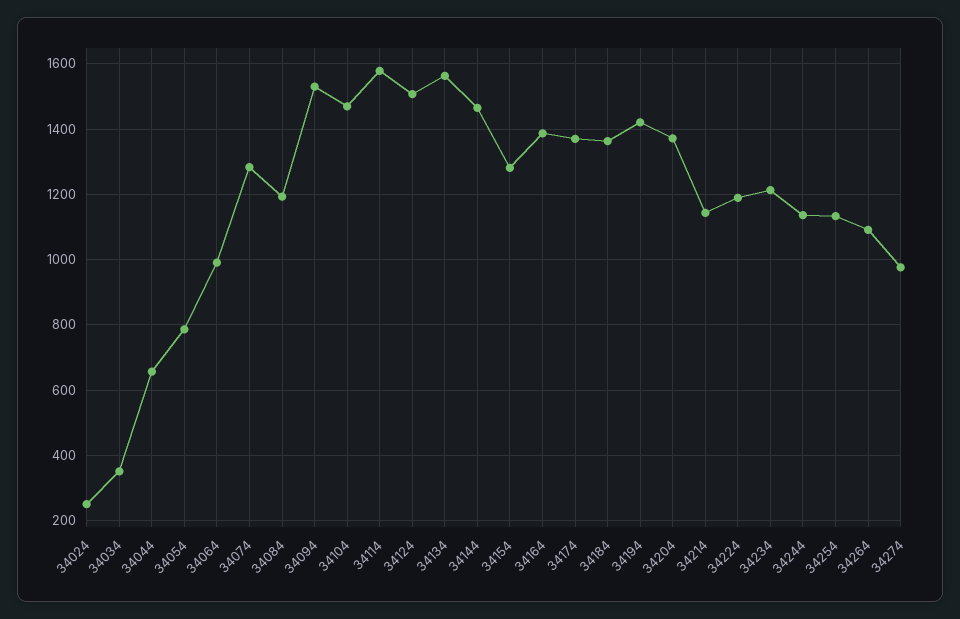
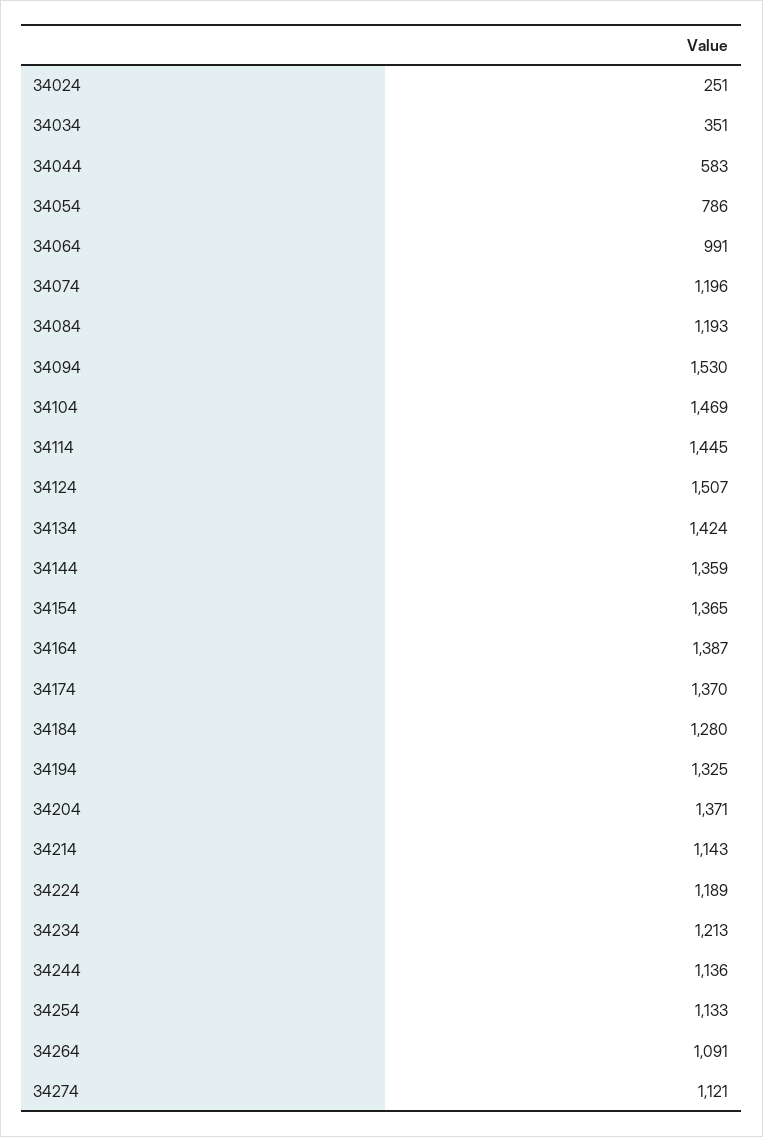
34044: 660 -> 583
34074: 1280 -> 1196
34114: 1580 -> 1445
34134: 1560 -> 1424
34144: 1460 -> 1359
34154: 1280 -> 1365
34184: 1360 -> 1280
34194: 1420 -> 1325
34274: 980 -> 1121

